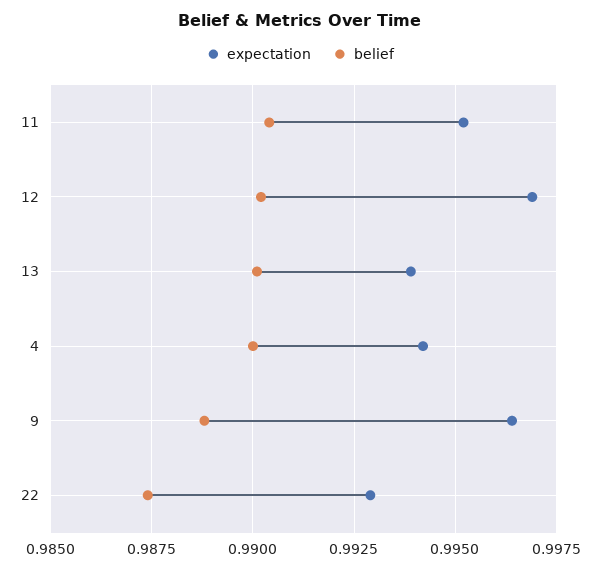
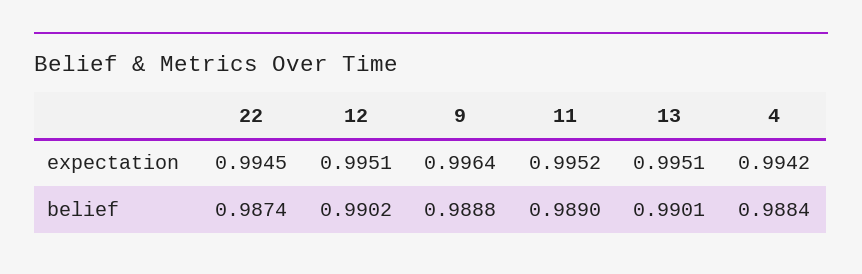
belief, 11: 0.9905 -> 0.989
expectation, 12: 0.997 -> 0.9951
expectation, 13: 0.994 -> 0.9951
belief, 4: 0.99 -> 0.9884
expectation, 22: 0.993 -> 0.9945

